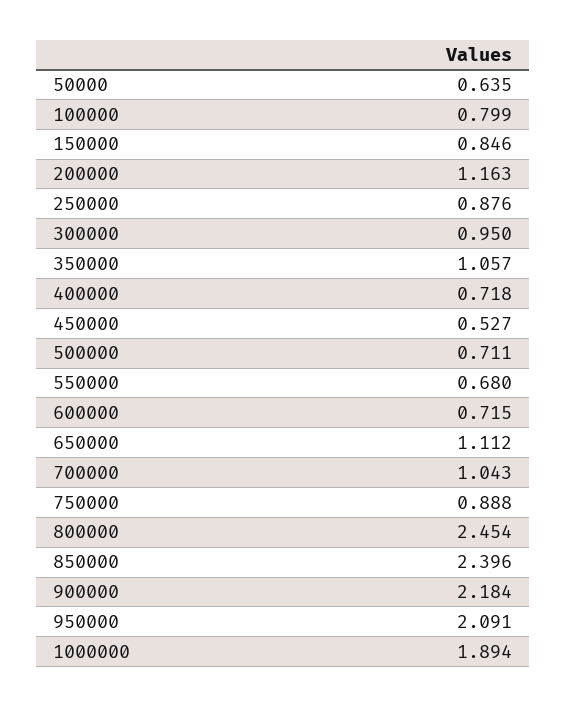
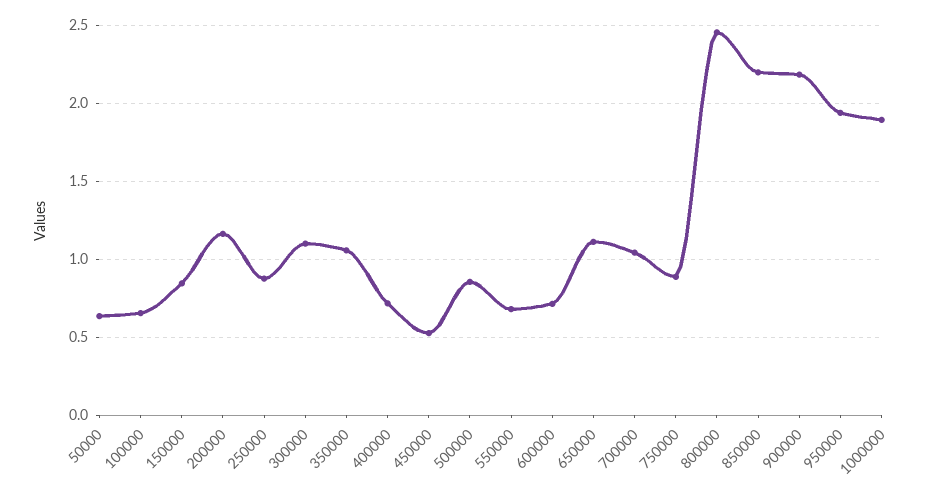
100000: 0.799 -> 0.65
300000: 0.95 -> 1.1
500000: 0.711 -> 0.85
850000: 2.396 -> 2.2
950000: 2.091 -> 1.95

